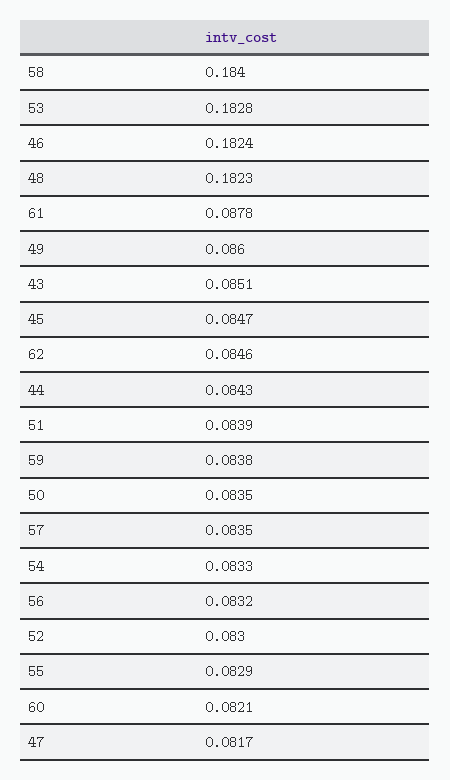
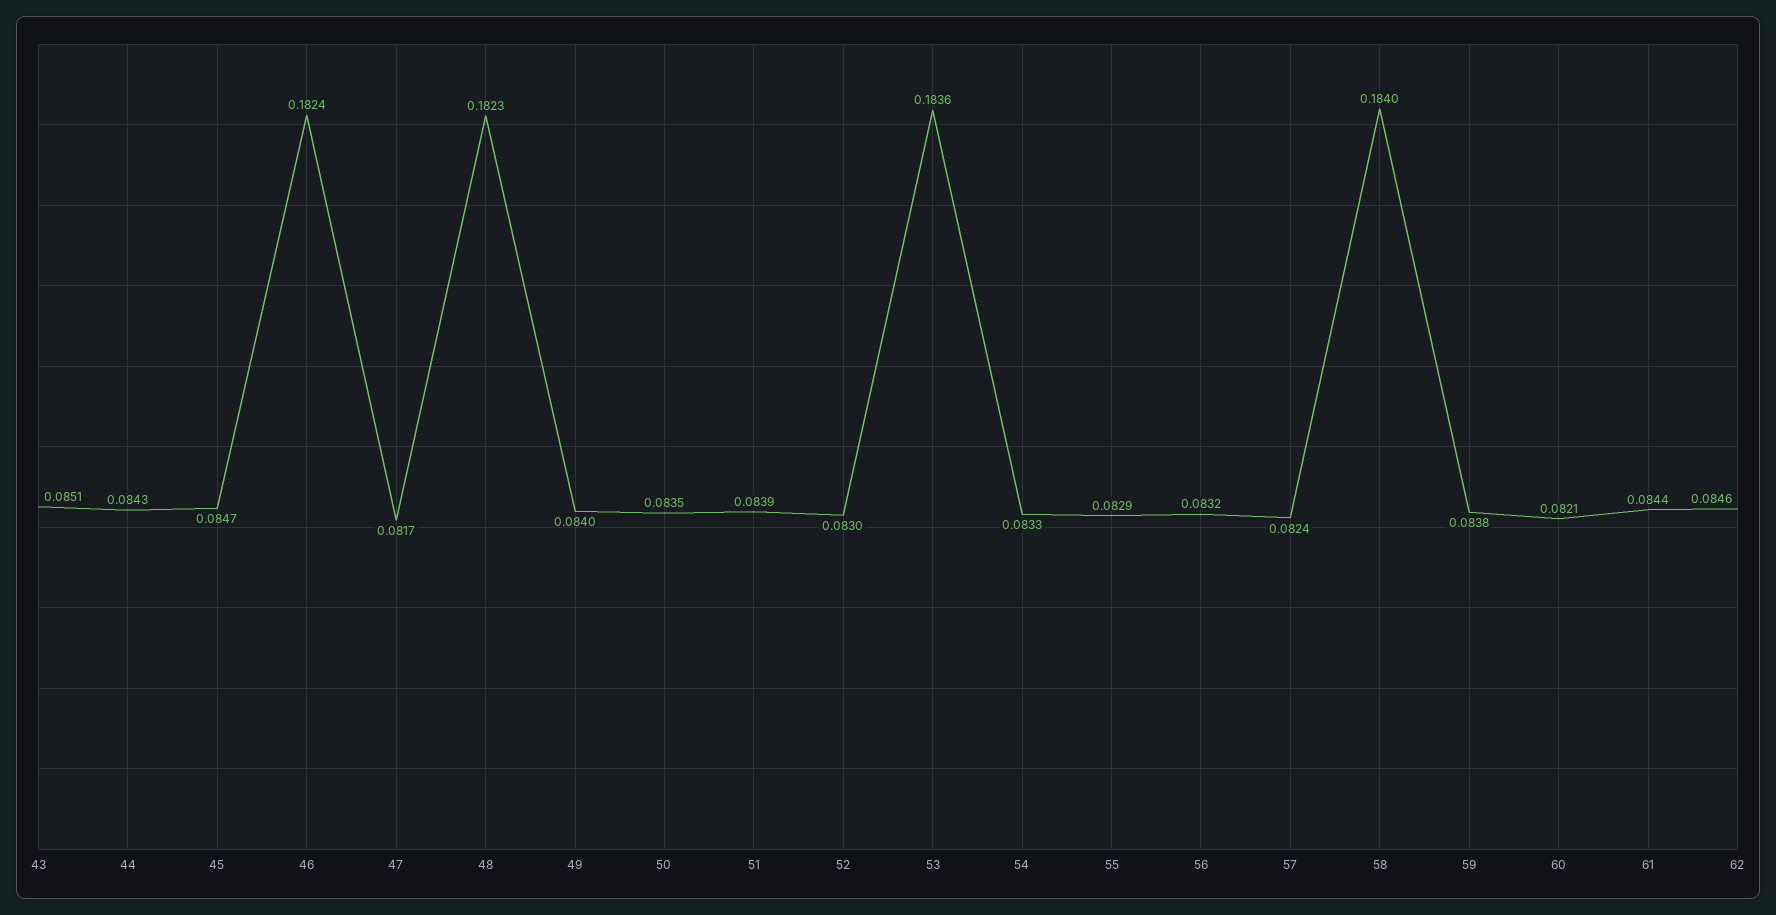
53: 0.1828 -> 0.1836
61: 0.0878 -> 0.0844
49: 0.086 -> 0.084
57: 0.0835 -> 0.0824

